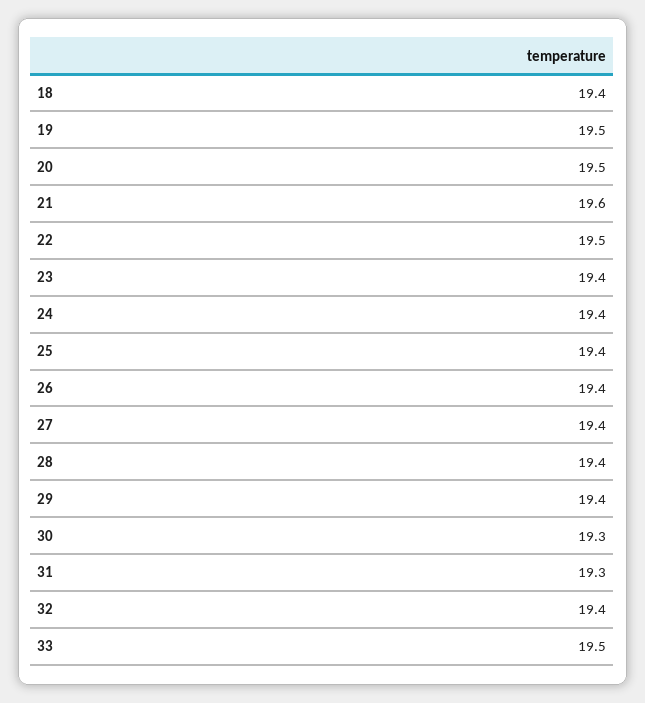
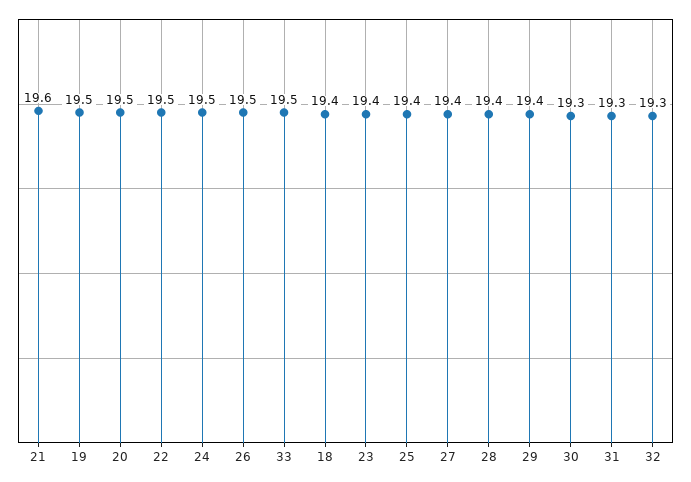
24: 19.4 -> 19.5
26: 19.4 -> 19.5
32: 19.4 -> 19.3

